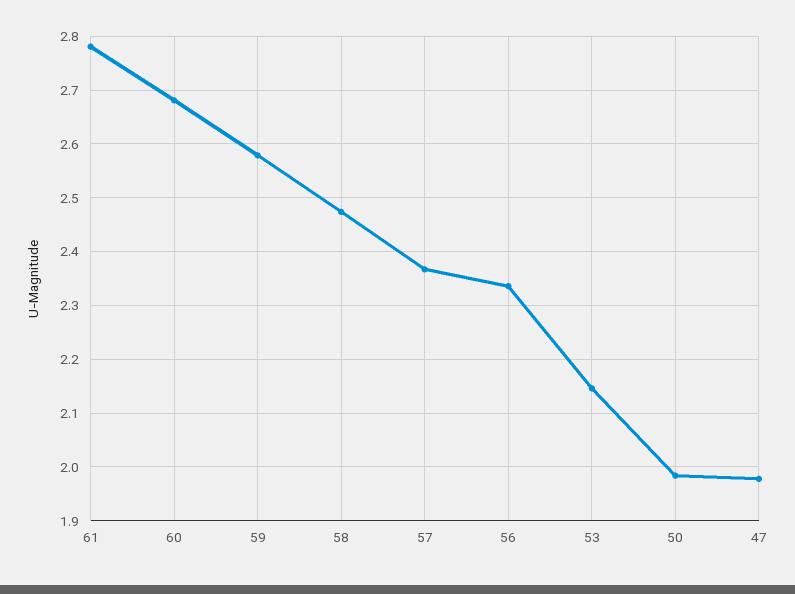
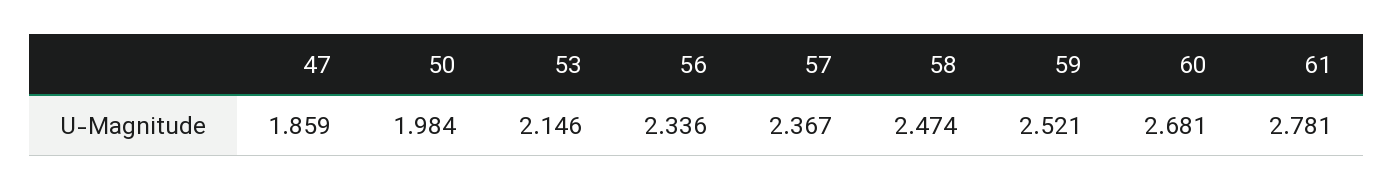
59: 2.58 -> 2.521
47: 1.98 -> 1.859

